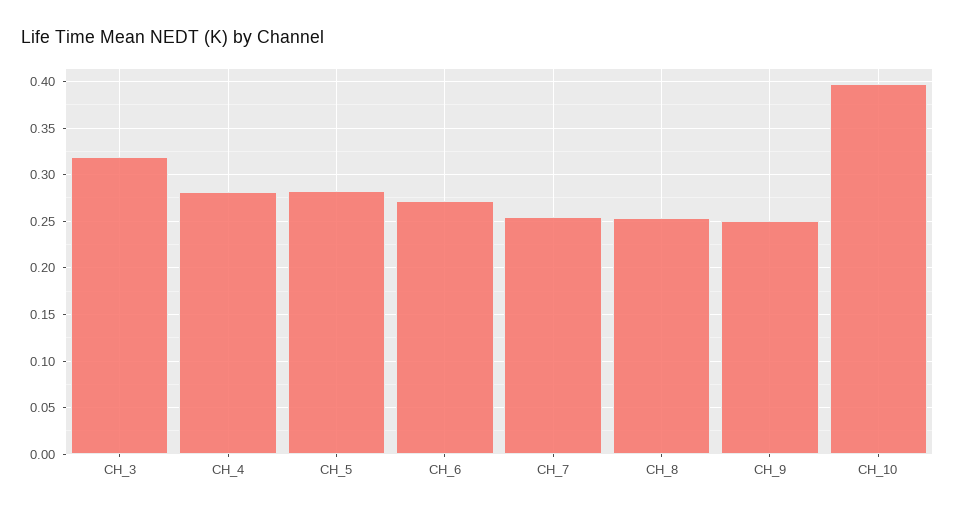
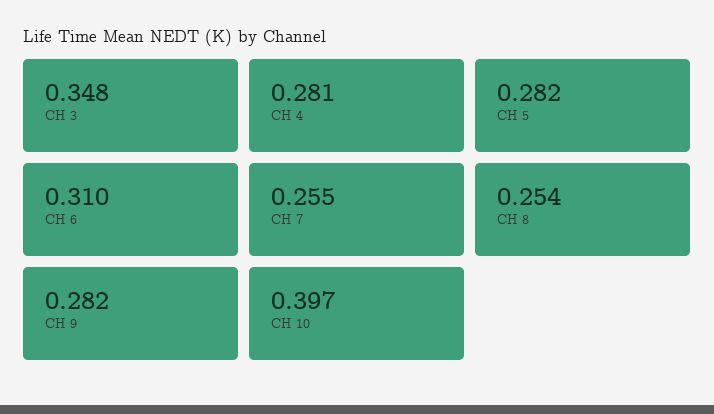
CH_3: 0.32 -> 0.348
CH_6: 0.27 -> 0.31
CH_9: 0.25 -> 0.282

